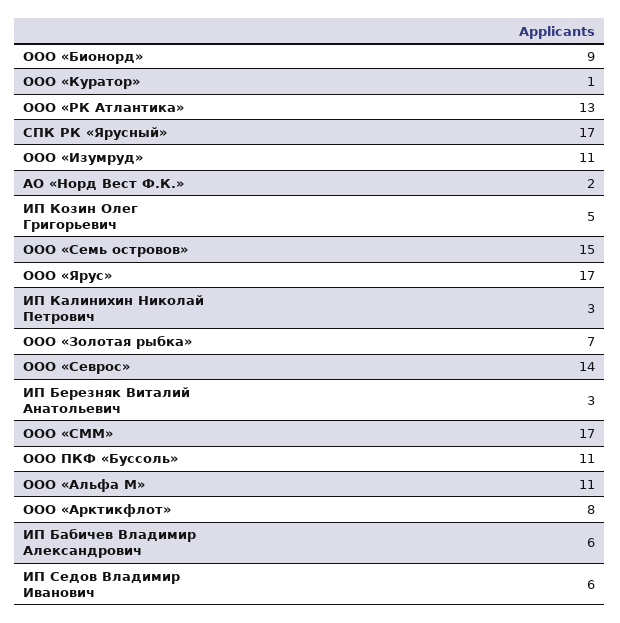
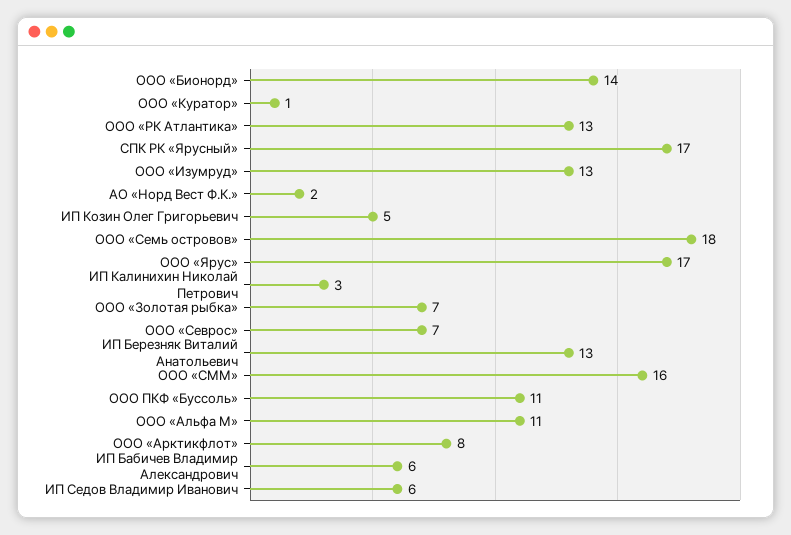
ООО «Бионорд»: 9 -> 14
ООО «Изумруд»: 11 -> 13
ООО «Семь островов»: 15 -> 18
ООО «Севрос»: 14 -> 7
ИП Березняк Виталий Анатольевич: 3 -> 13
ООО «СММ»: 17 -> 16

